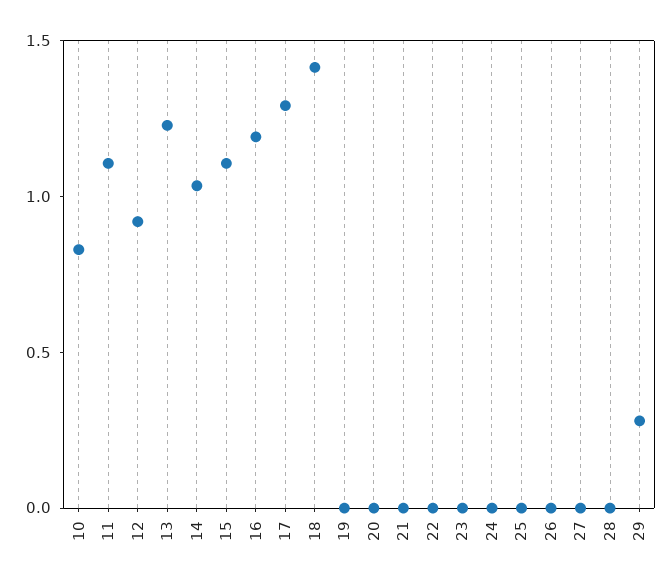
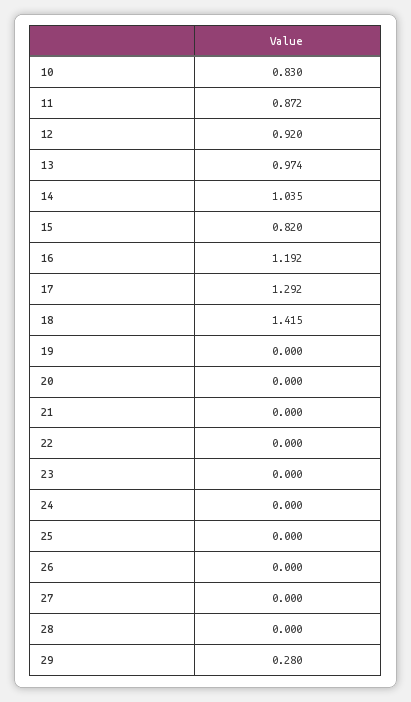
11: 1.1 -> 0.872
13: 1.2 -> 0.974
15: 1.1 -> 0.82

